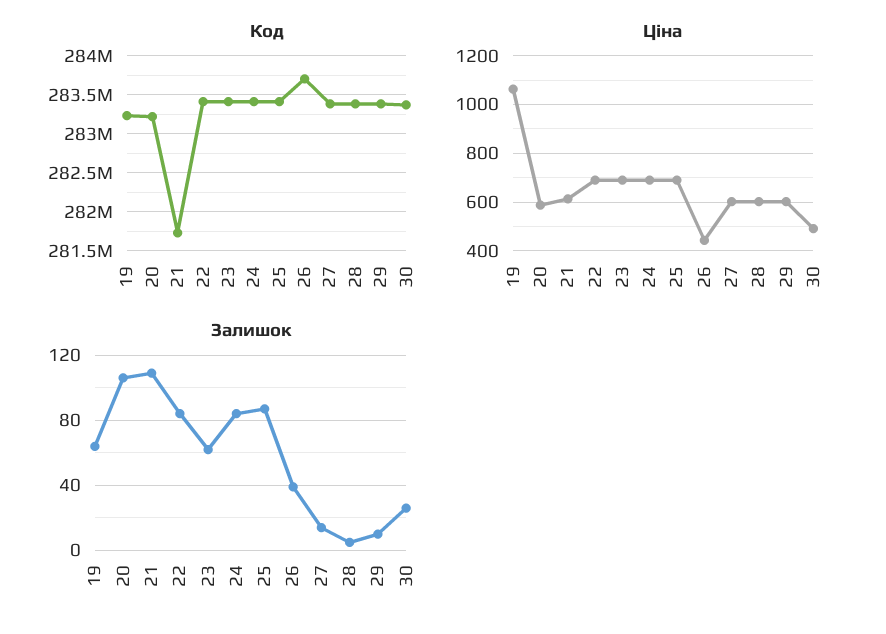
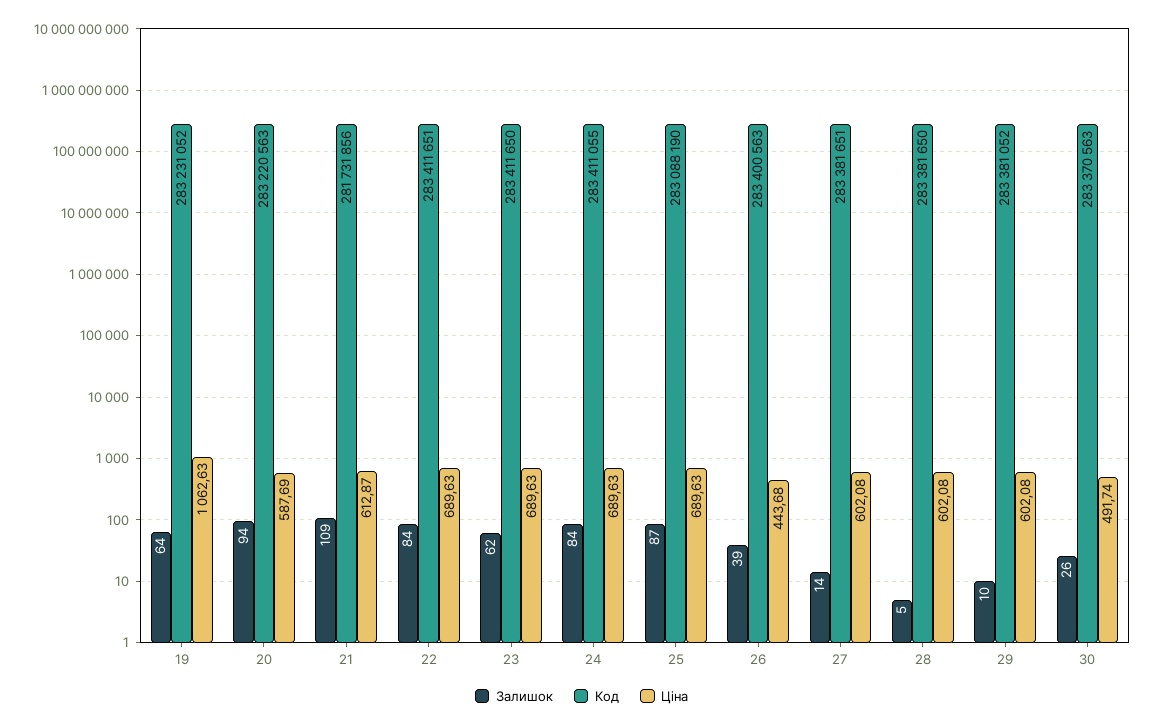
Код, 25: 283400000 -> 283088190
Код, 26: 283700000 -> 283400563
Залишок, 20: 105 -> 94

